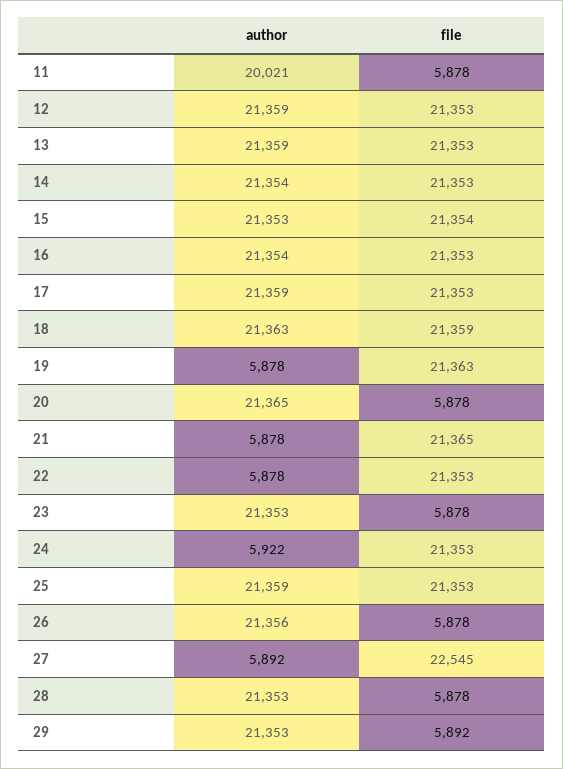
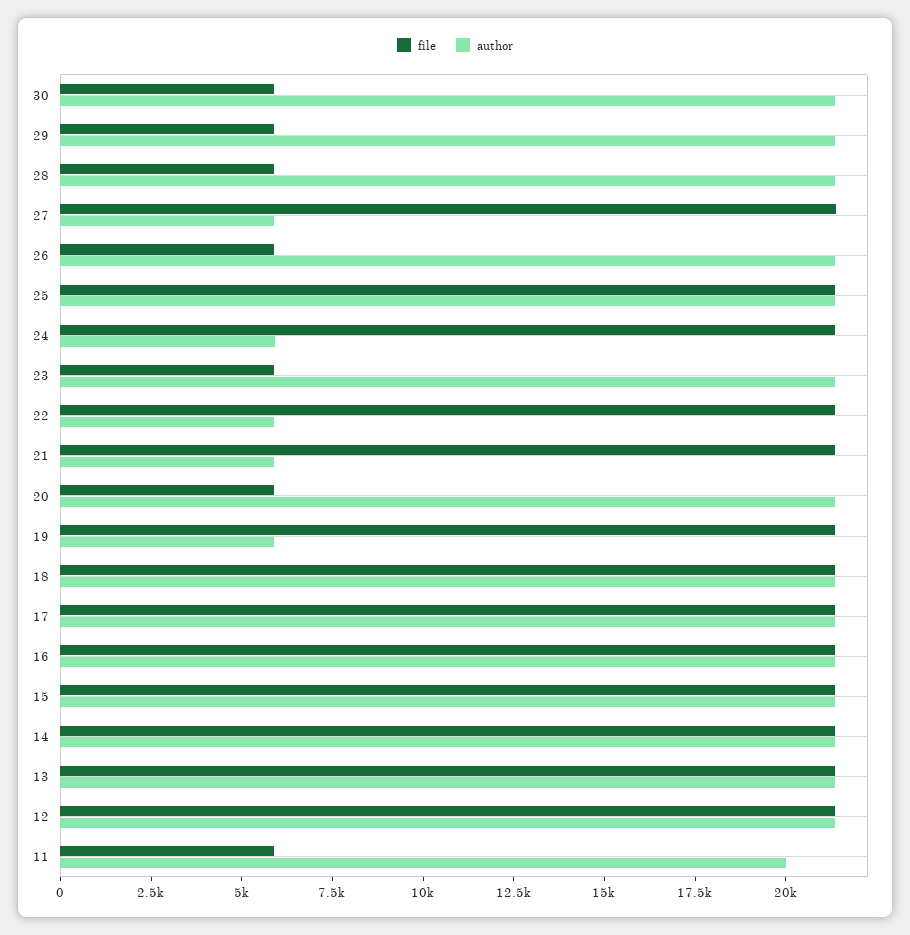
file, 27: 22545 -> 21500
file, 30: none -> 6000
author, 30: none -> 21500

